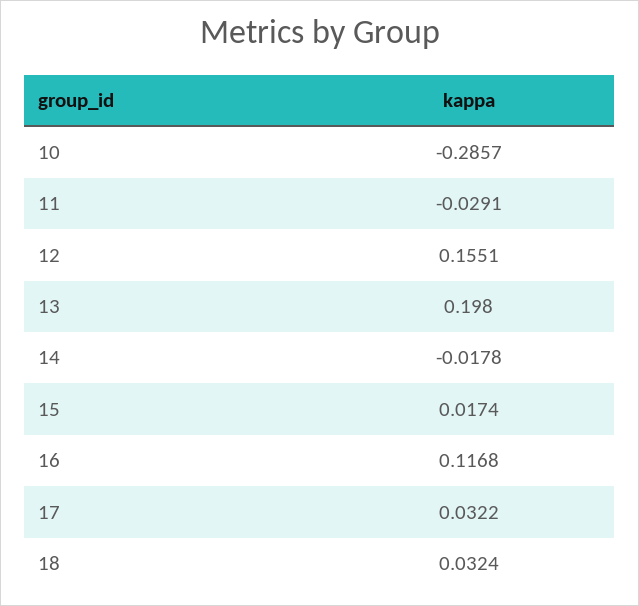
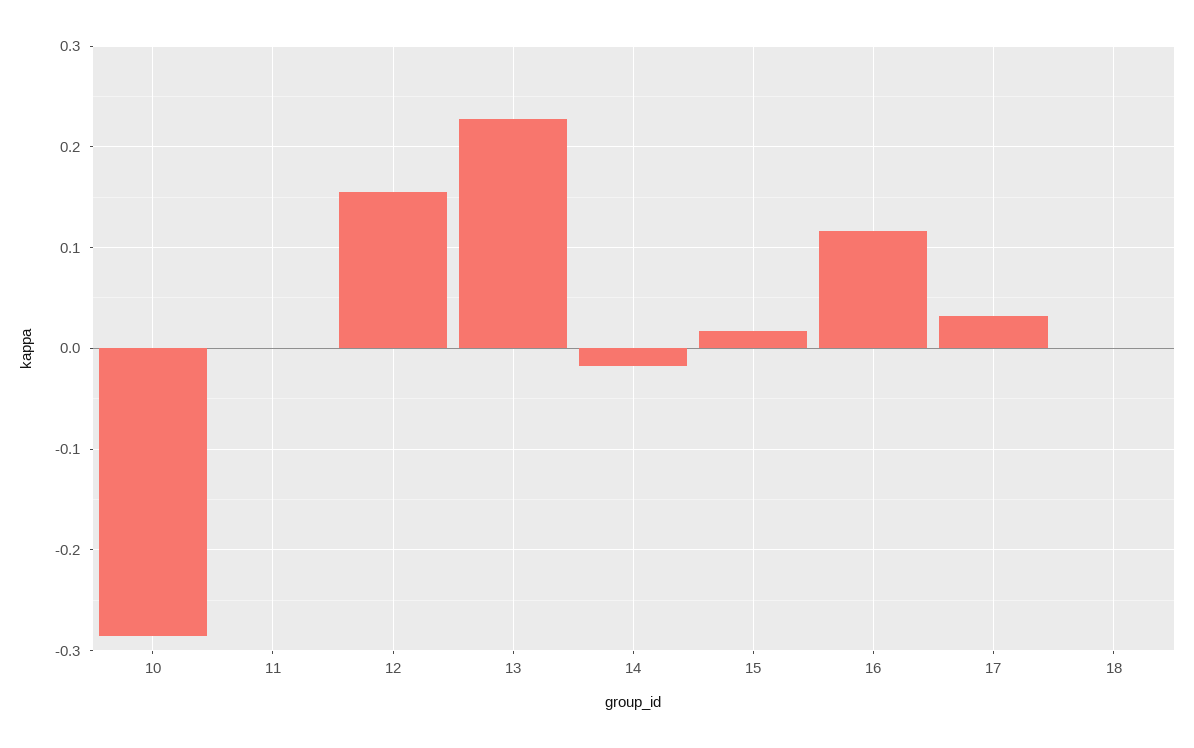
11: -0.0291 -> 0
13: 0.198 -> 0.23
18: 0.0324 -> 0

